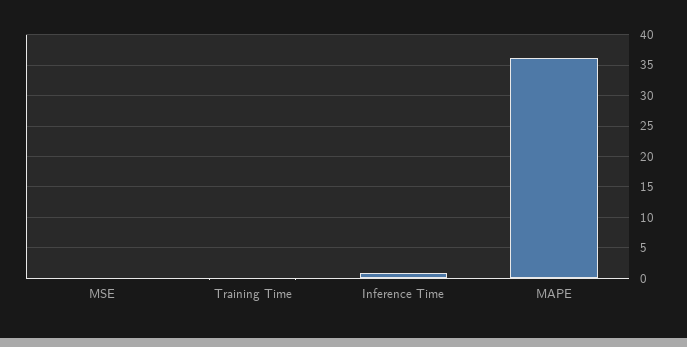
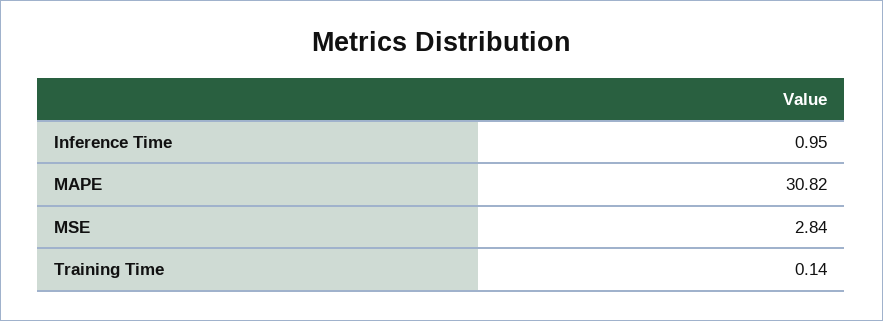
MSE: 0 -> 2.84
MAPE: 36 -> 30.82

